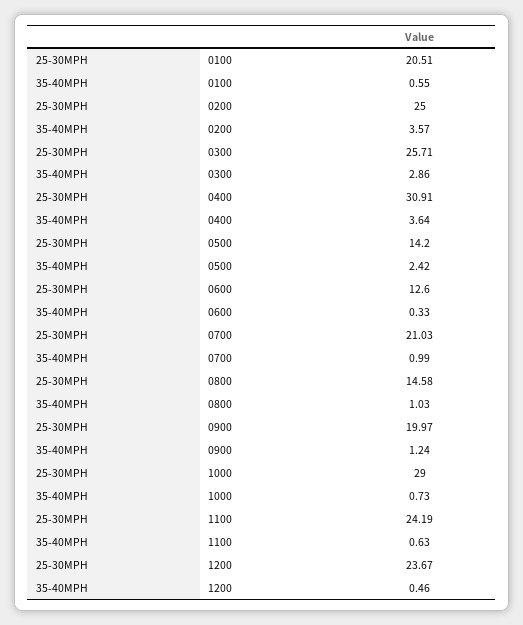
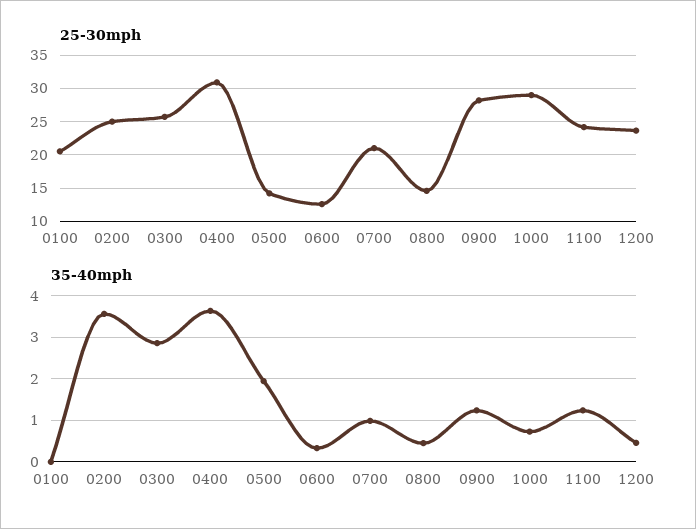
35-40MPH, 0100: 0.55 -> 0
35-40MPH, 0500: 2.42 -> 2
35-40MPH, 0800: 1.03 -> 0.4
25-30MPH, 0900: 19.97 -> 28
35-40MPH, 1100: 0.63 -> 1.2

